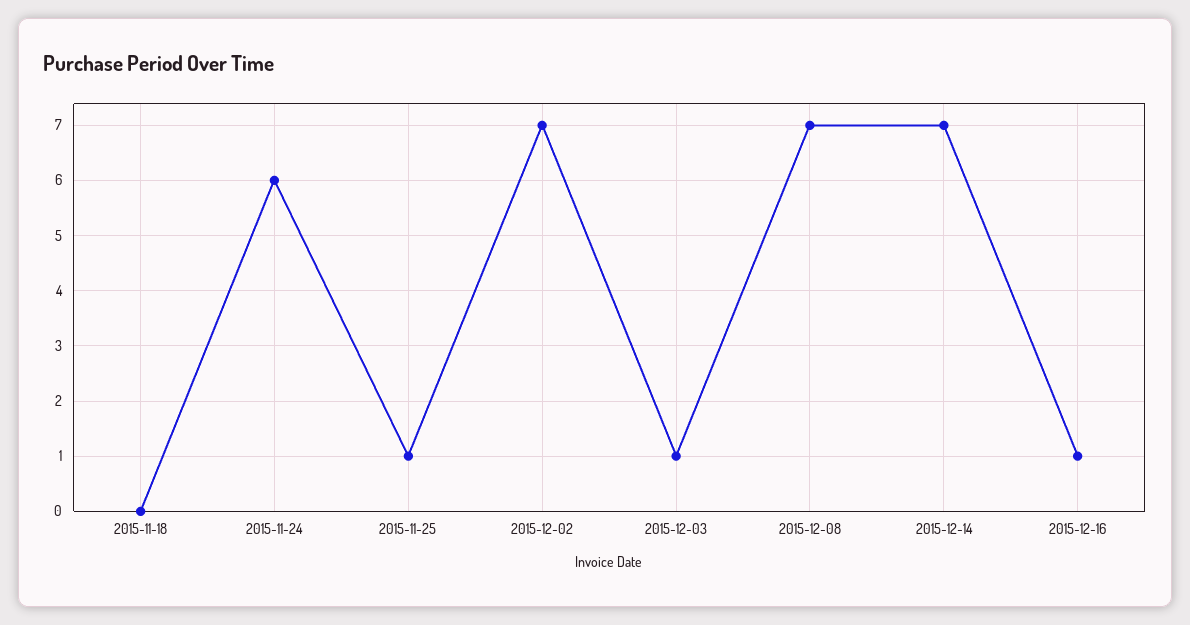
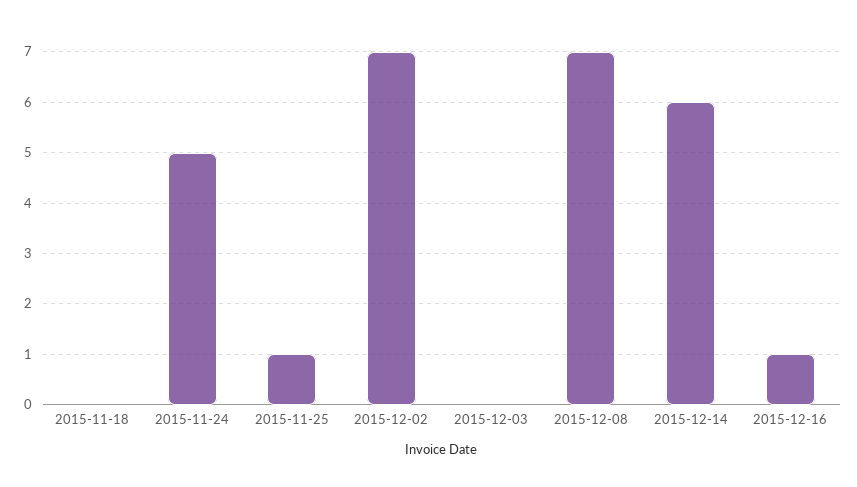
2015-11-24: 6 -> 5
2015-12-03: 1 -> 0
2015-12-14: 7 -> 6

